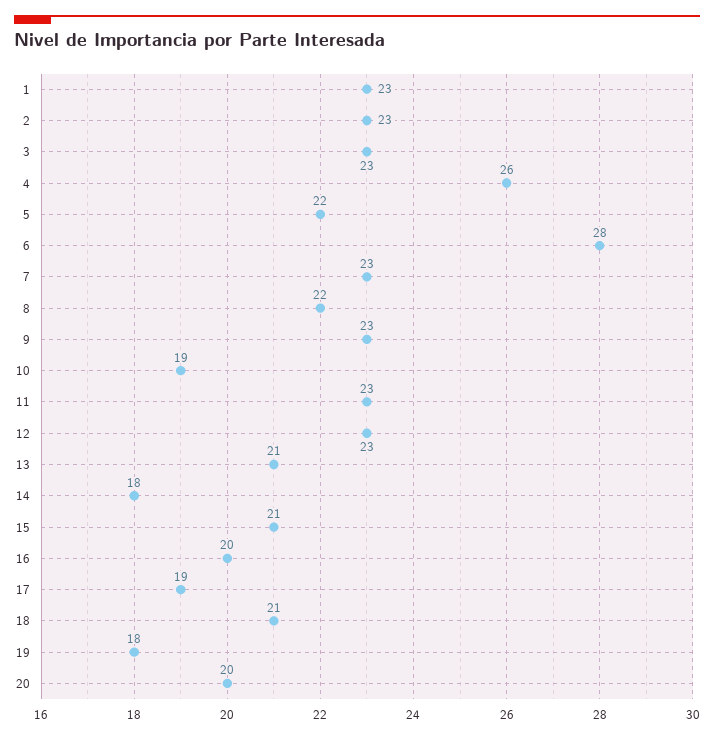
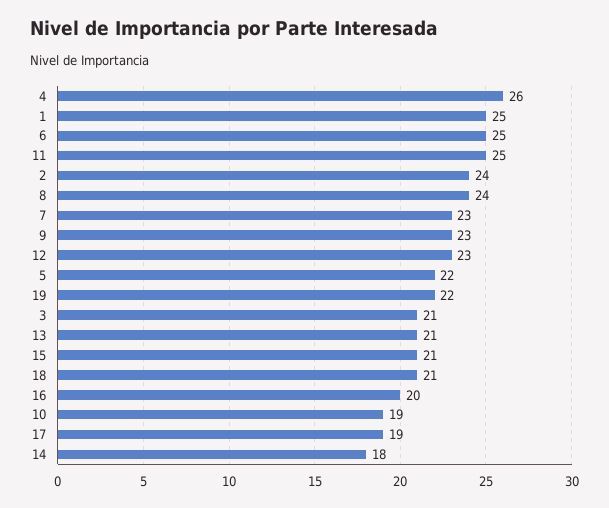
1: 23 -> 25
2: 23 -> 24
3: 23 -> 21
6: 28 -> 25
8: 22 -> 24
11: 23 -> 25
19: 18 -> 22
20: 20 -> none

